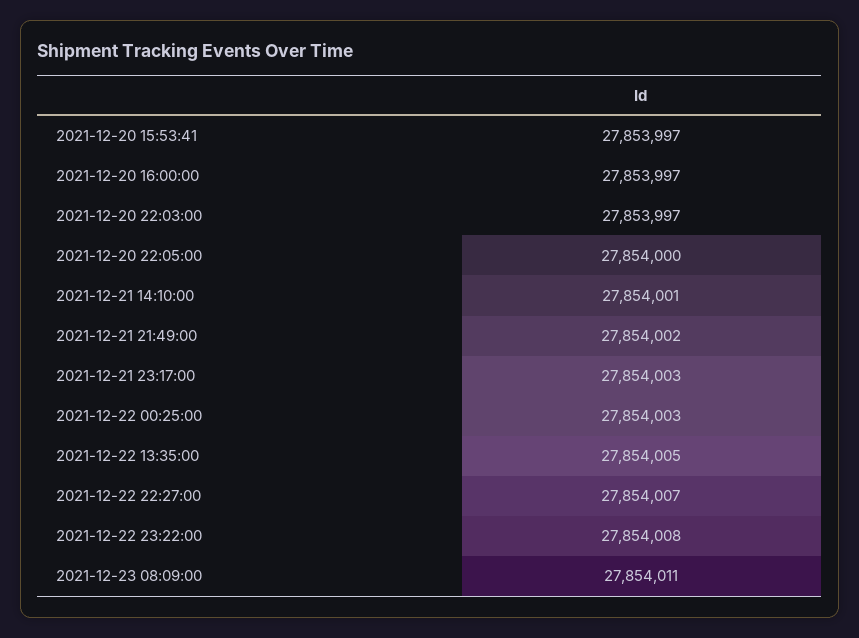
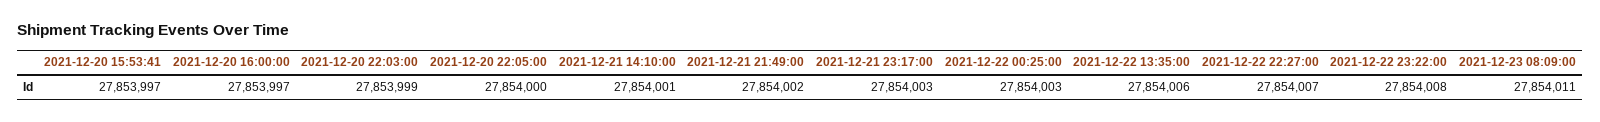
2021-12-20 22:03:00: 27853997 -> 27853999
2021-12-22 13:35:00: 27854005 -> 27854006

